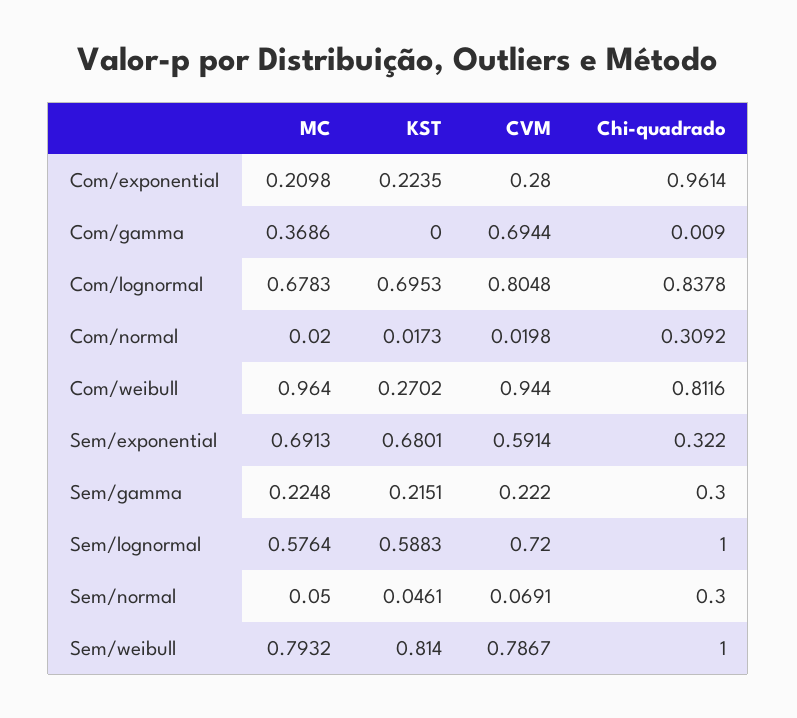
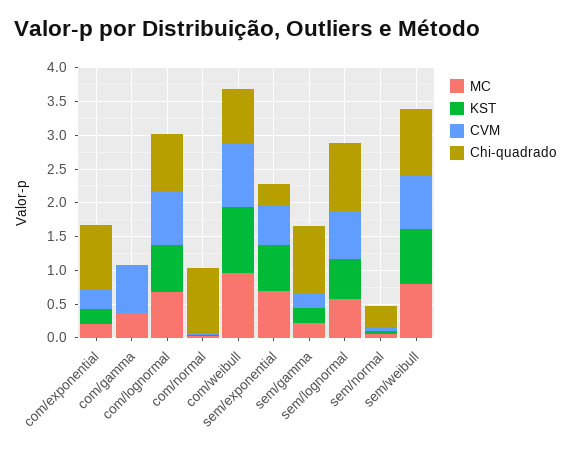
Chi-quadrado, Com/normal: 0.3092 -> 1
KST, Com/weibull: 0.2702 -> 1
Chi-quadrado, Sem/gamma: 0.3 -> 1

